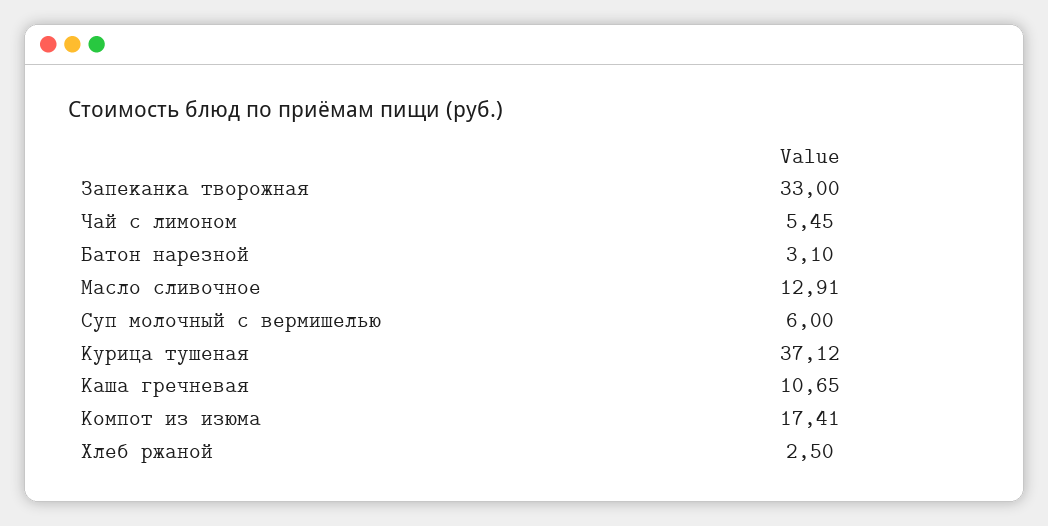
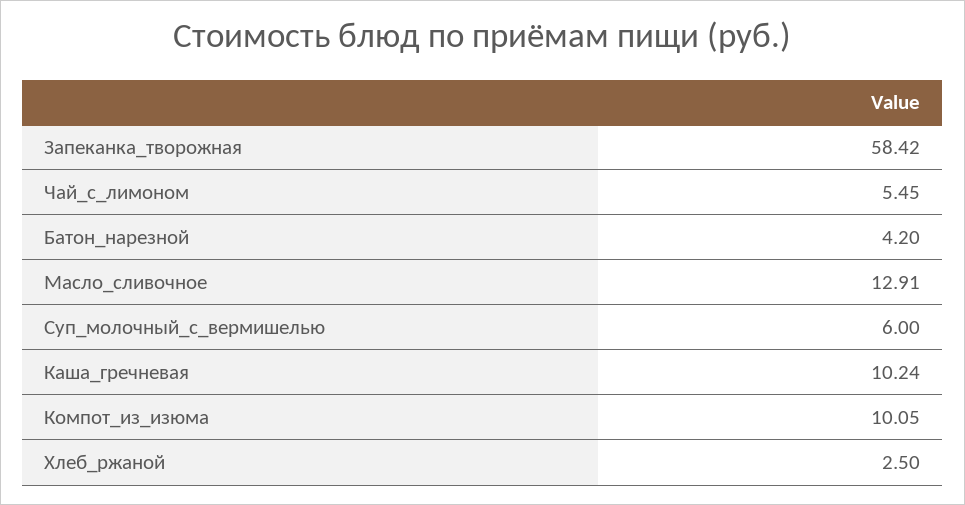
Запеканка творожная: 33 -> 58.42
Батон нарезной: 3.1 -> 4.2
Курица тушеная: 37.12 -> none
Каша гречневая: 10.65 -> 10.24
Компот из изюма: 17.41 -> 10.05

